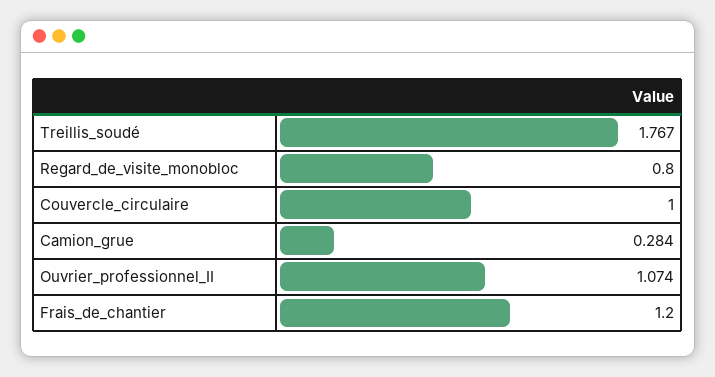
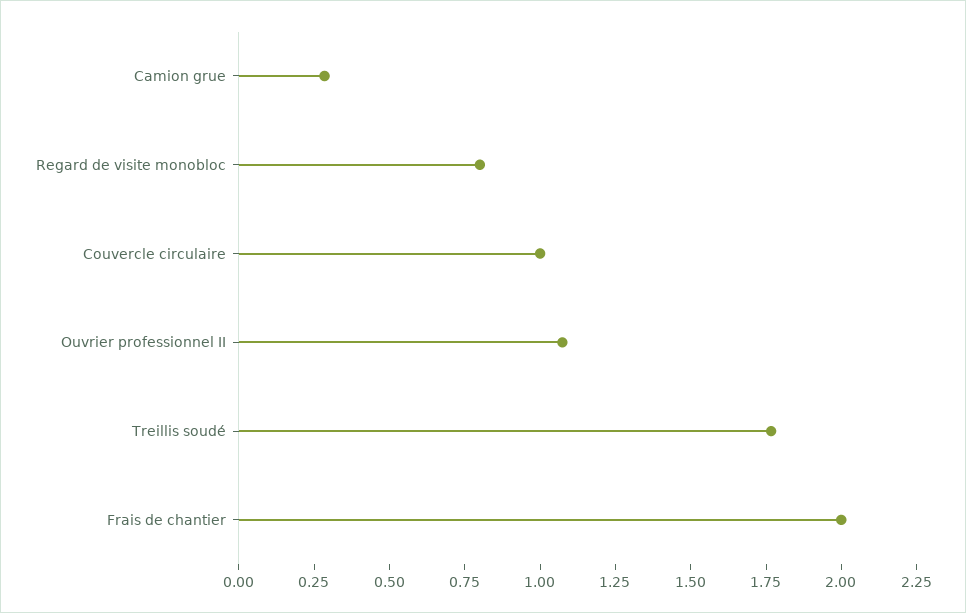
Frais_de_chantier: 1.2 -> 2

